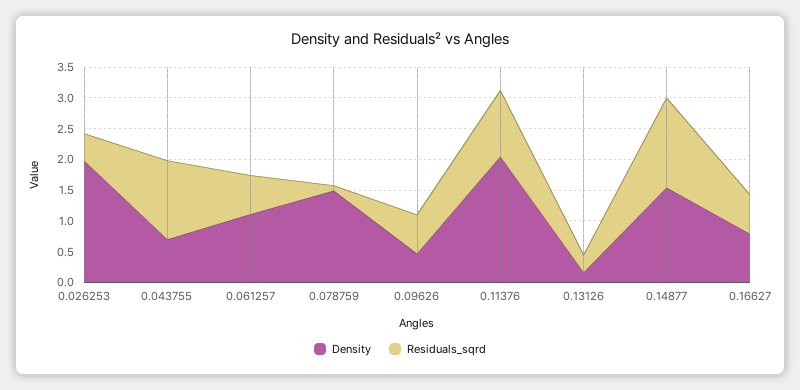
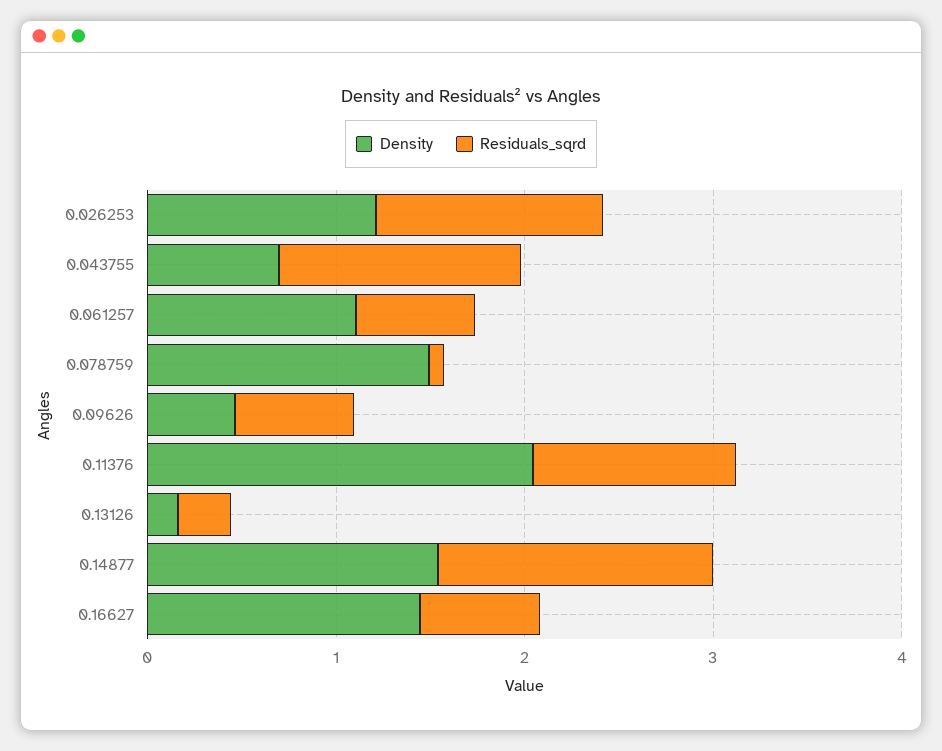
Density, 0.026253: 2 -> 1.2
Residuals_sqrd, 0.026253: 0.5 -> 1.2
Density, 0.16627: 0.75 -> 1.4

